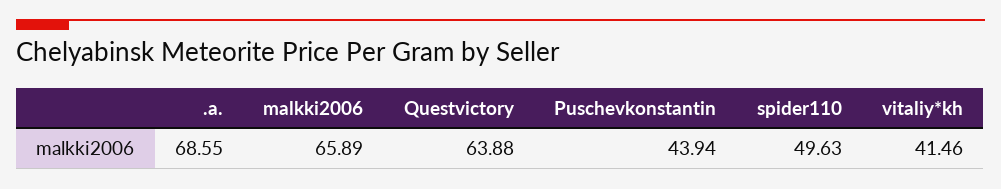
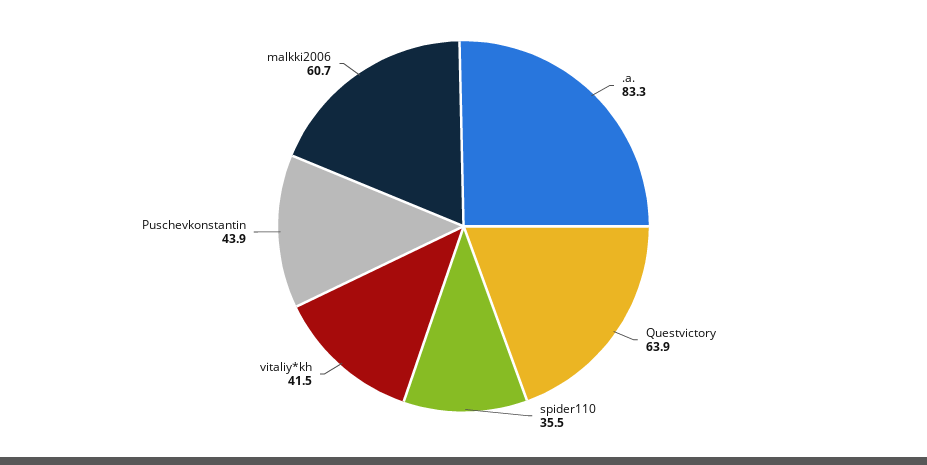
.a.: 68.55 -> 83.3
malkki2006: 65.89 -> 60.7
spider110: 49.63 -> 35.5

